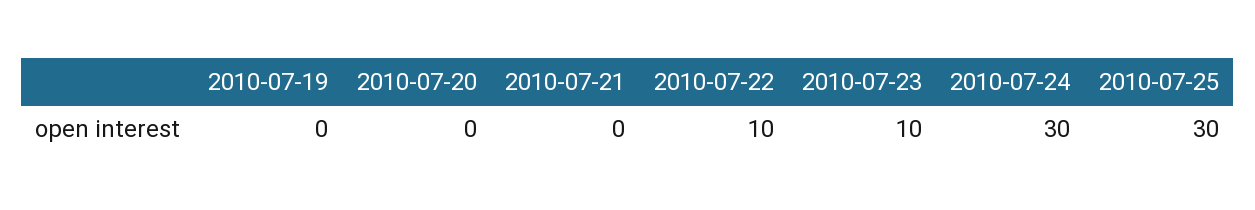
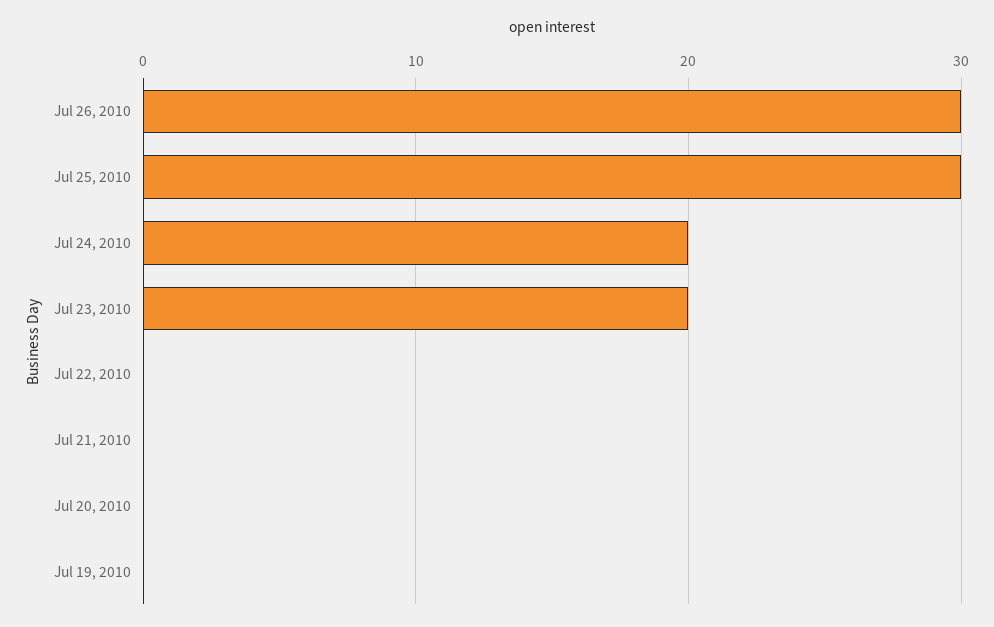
2010-07-22: 10 -> 0
2010-07-23: 10 -> 20
2010-07-24: 30 -> 20
Jul 26, 2010: none -> 30

